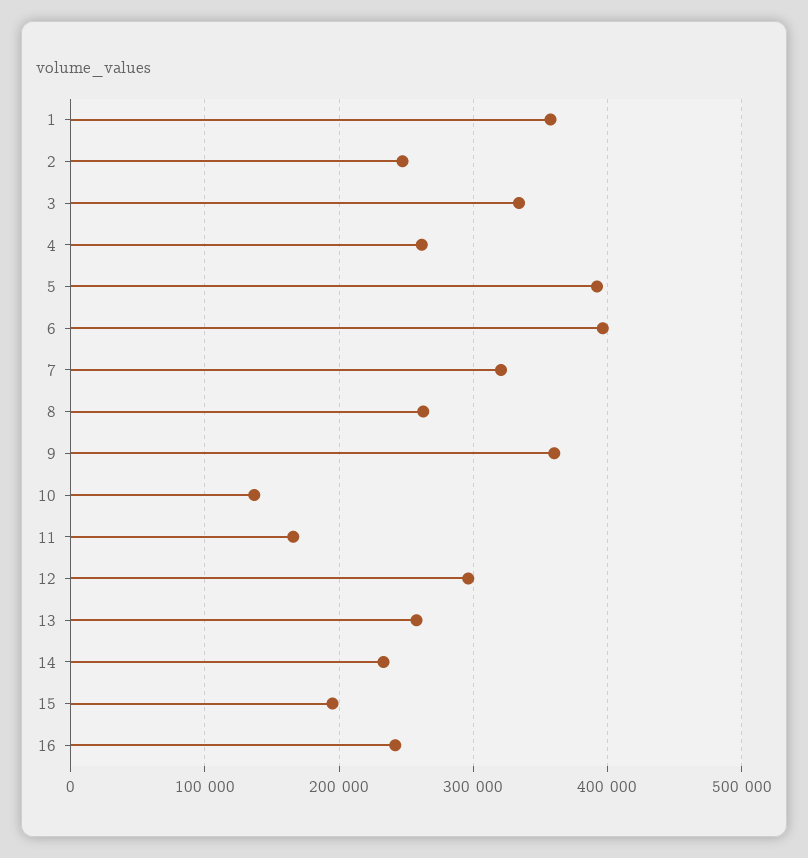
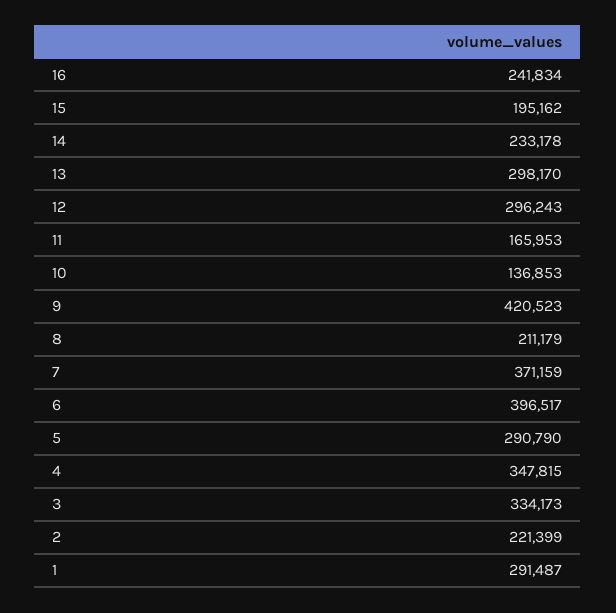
1: 360000 -> 291487
2: 250000 -> 221399
4: 260000 -> 347815
5: 390000 -> 290790
7: 320000 -> 371159
8: 260000 -> 211179
9: 360000 -> 420523
13: 260000 -> 298170

